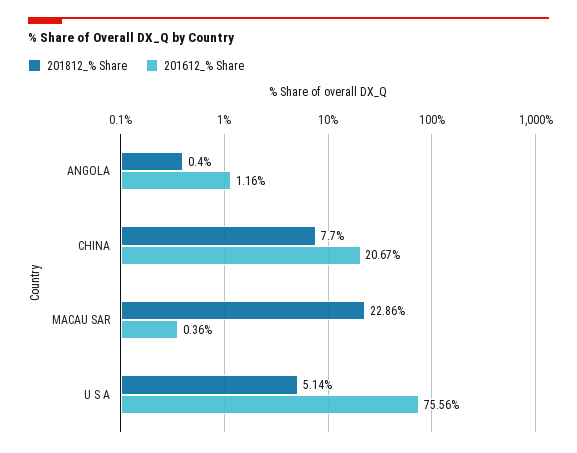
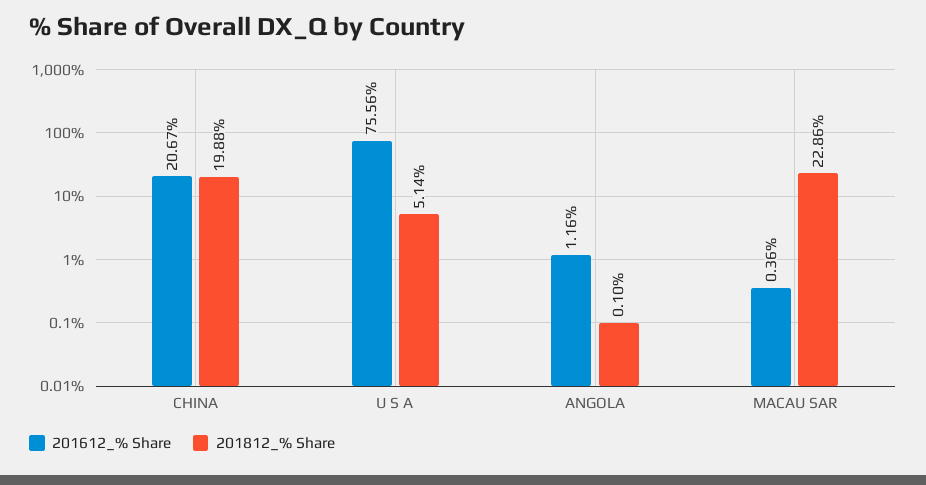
201812_% Share, ANGOLA: 0.4 -> 0.1
201812_% Share, CHINA: 7.7 -> 19.88

